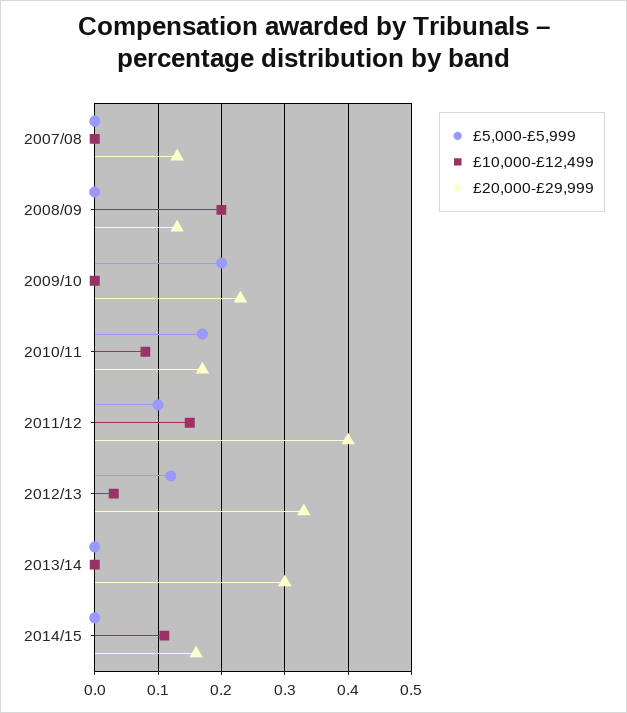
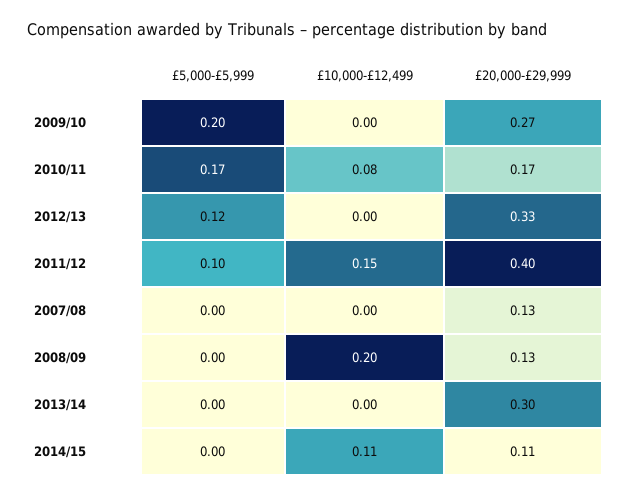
£20,000-£29,999, 2009/10: 0.23 -> 0.27
£10,000-£12,499, 2012/13: 0.03 -> 0
£20,000-£29,999, 2014/15: 0.16 -> 0.11

